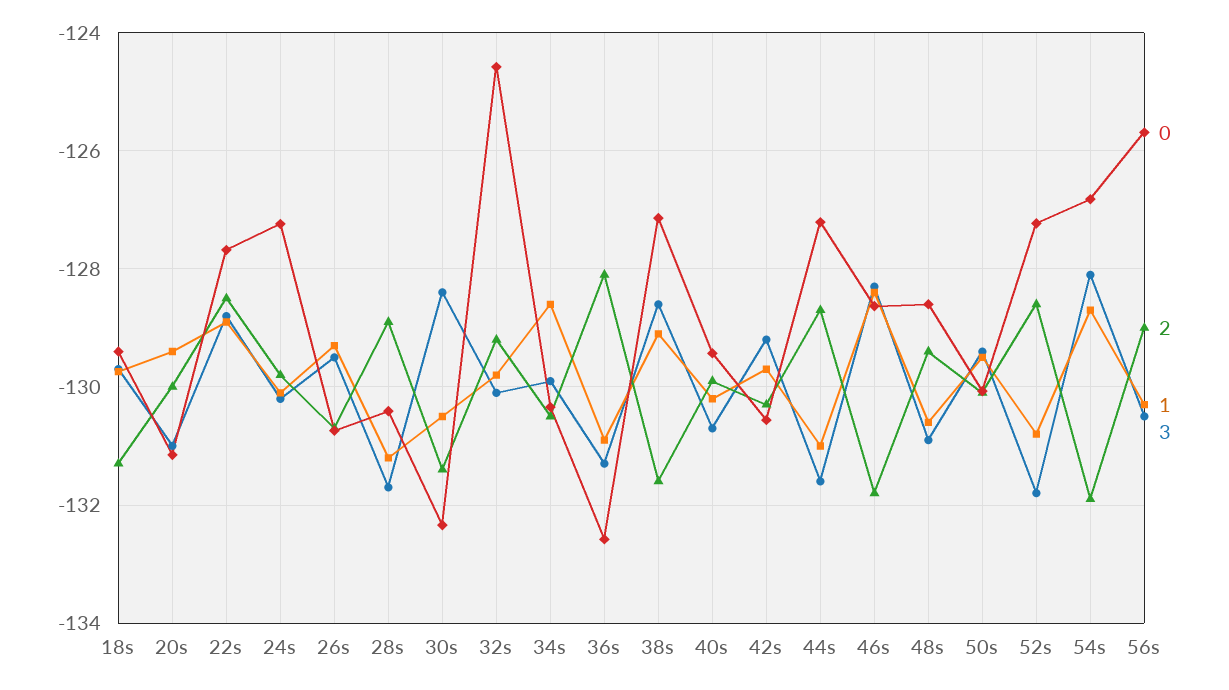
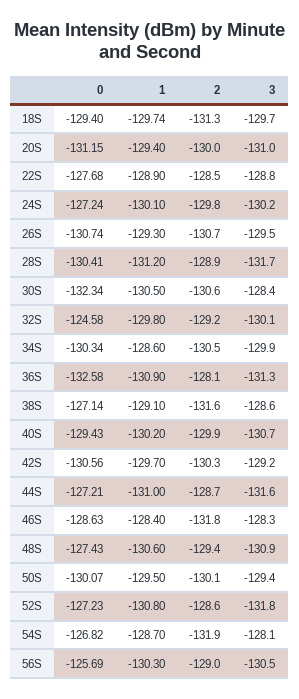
2, 30s: -131.4 -> -130.6
0, 48s: -128.6 -> -127.43

